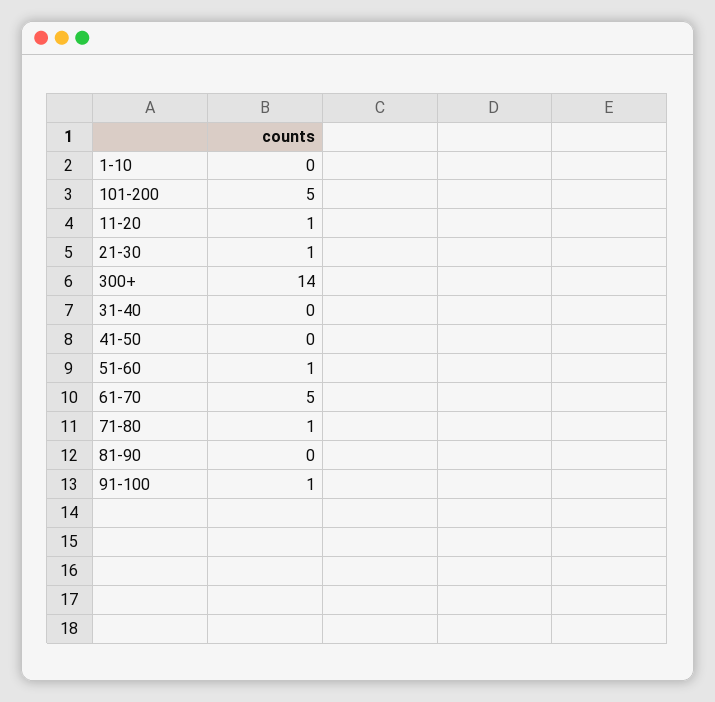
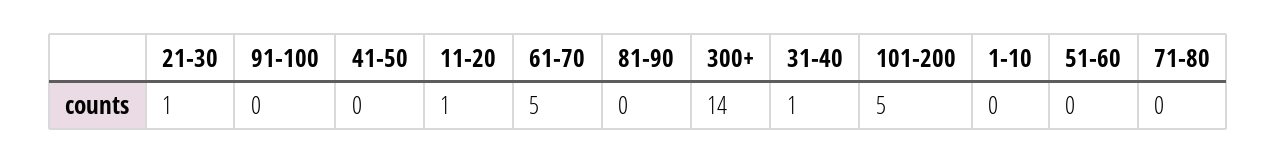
31-40: 0 -> 1
51-60: 1 -> 0
71-80: 1 -> 0
91-100: 1 -> 0

